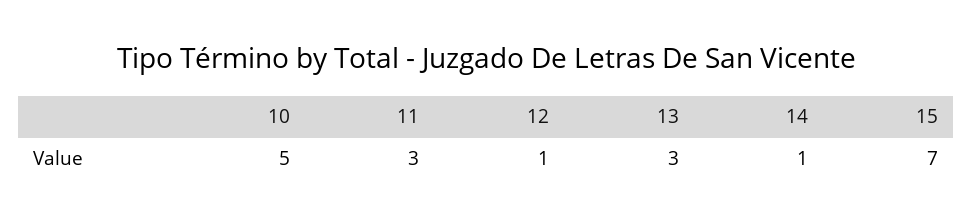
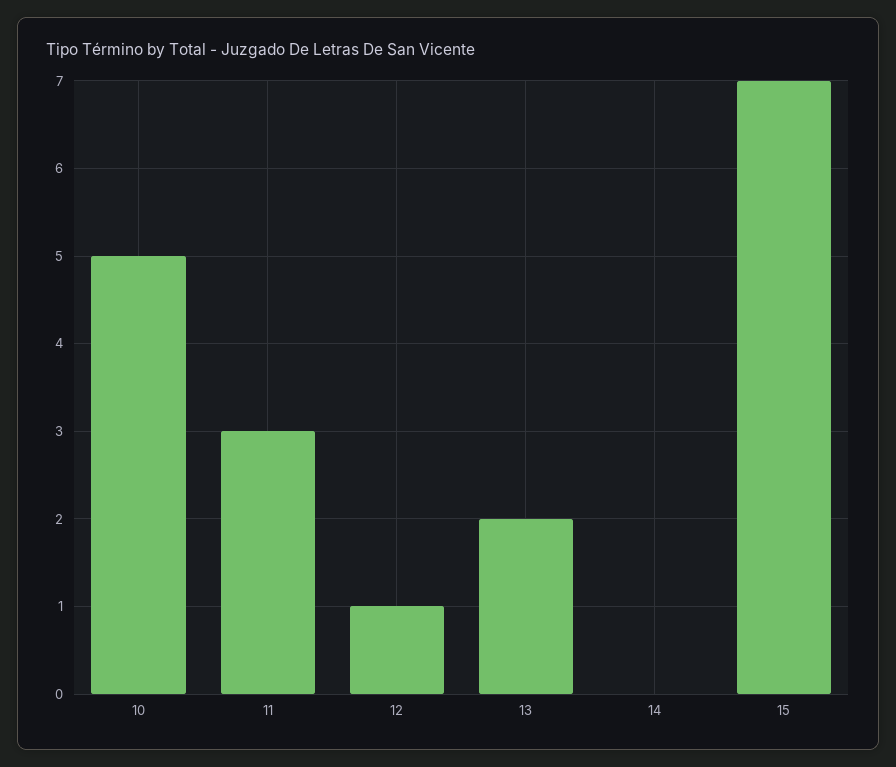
13: 3 -> 2
14: 1 -> 0

